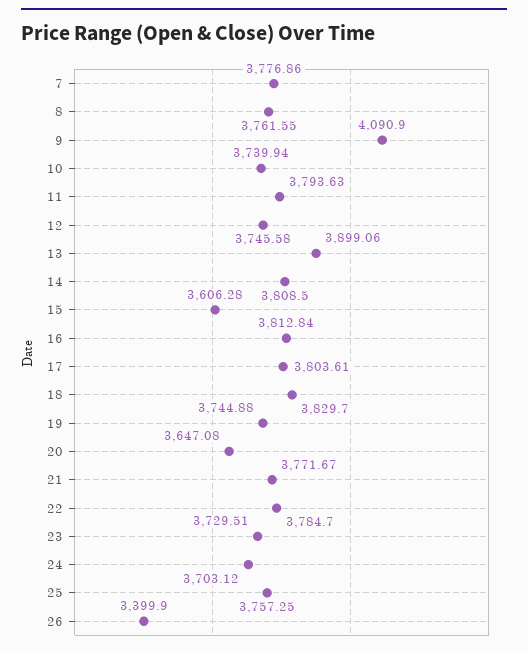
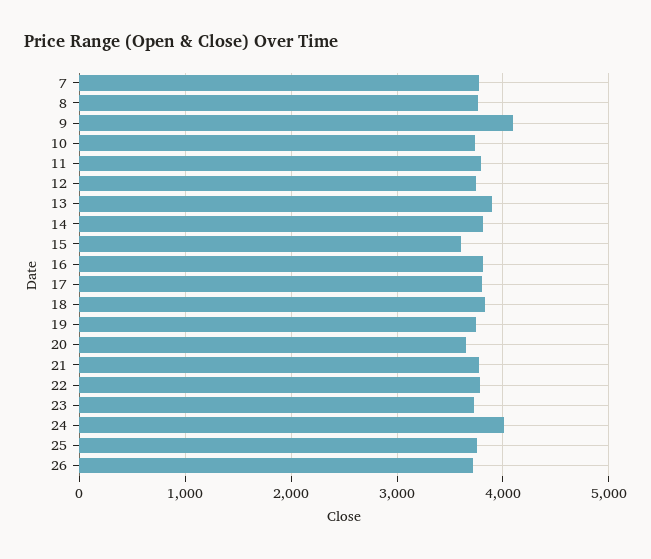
24: 3703.12 -> 4000
26: 3399.9 -> 3700

